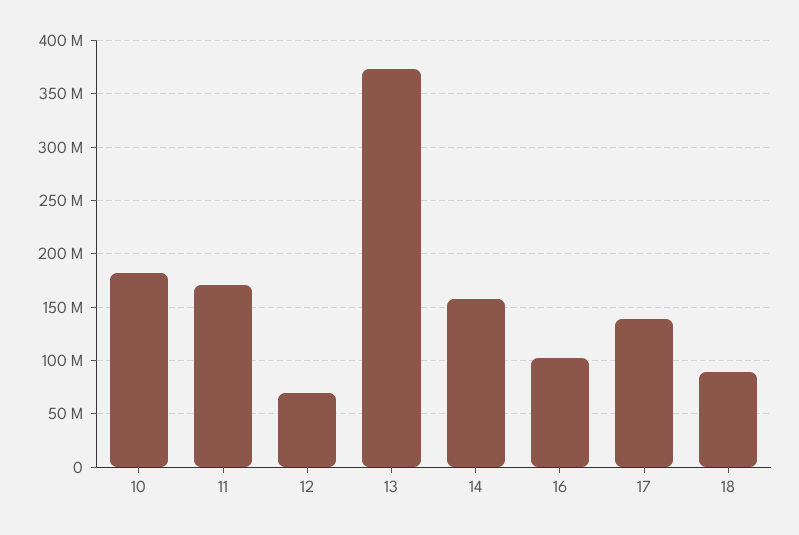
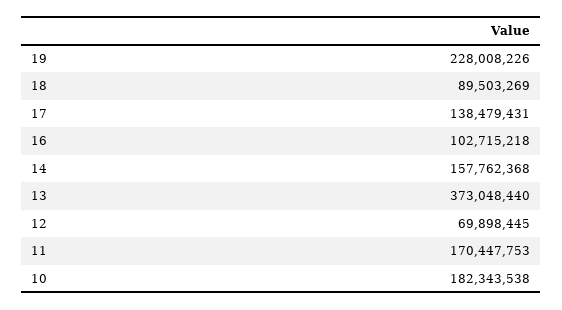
19: none -> 228008226

